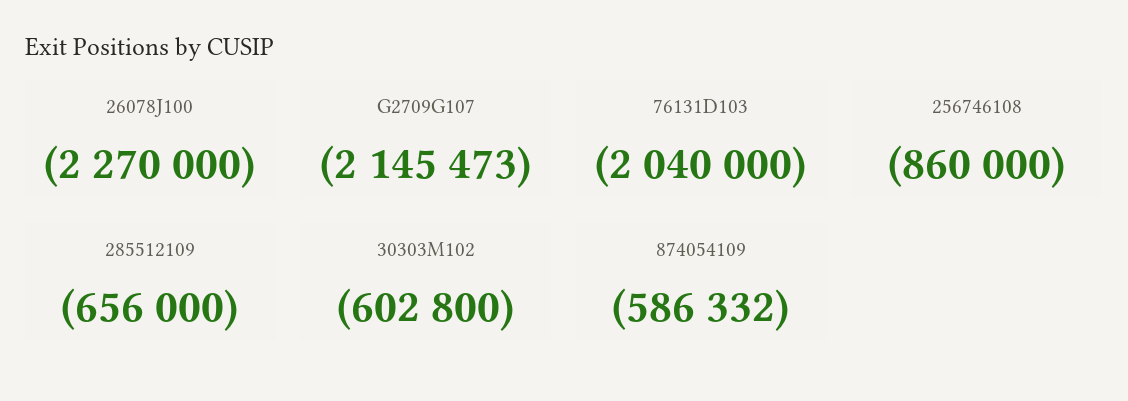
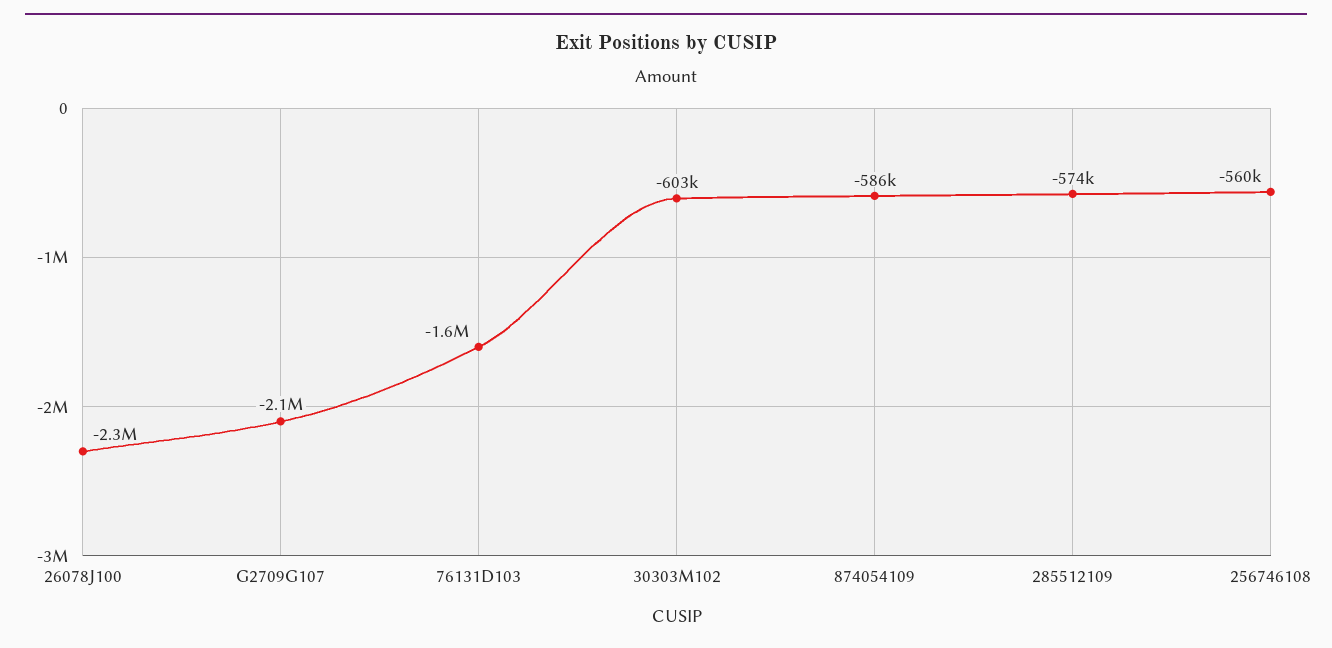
76131D103: -2040000 -> -1600000
256746108: -860000 -> -560000
285512109: -656000 -> -574000

